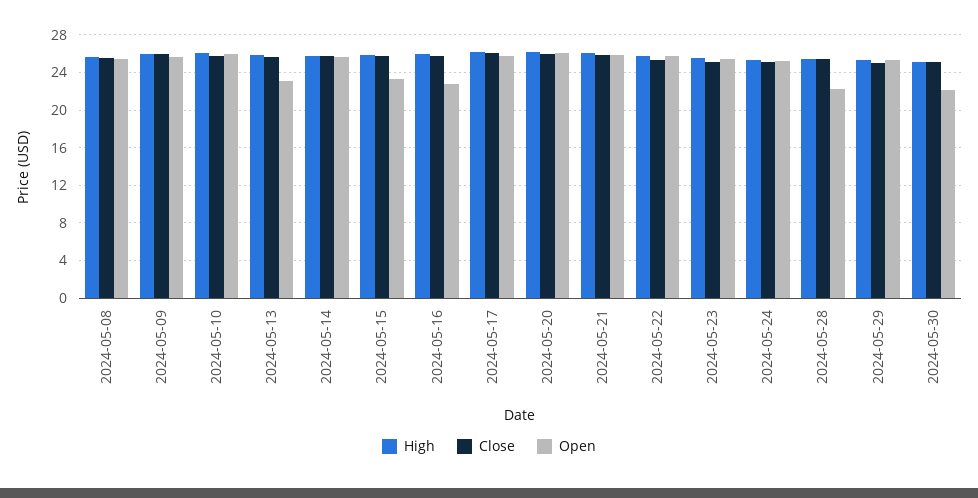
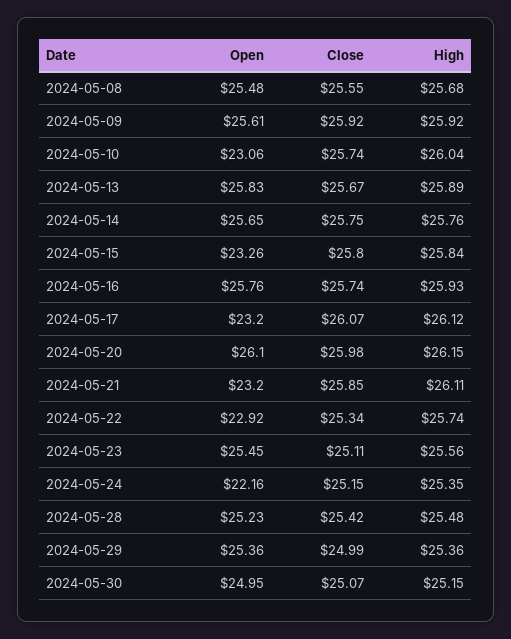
Open, 2024-05-10: 26 -> 23.06
Open, 2024-05-13: 23 -> 25.83
Open, 2024-05-16: 23 -> 25.76
Open, 2024-05-17: 26 -> 23.2
Open, 2024-05-21: 26 -> 23.2
Open, 2024-05-22: 26 -> 22.92
Open, 2024-05-24: 25 -> 22.16
Open, 2024-05-28: 22 -> 25.23
Open, 2024-05-30: 22 -> 24.95

